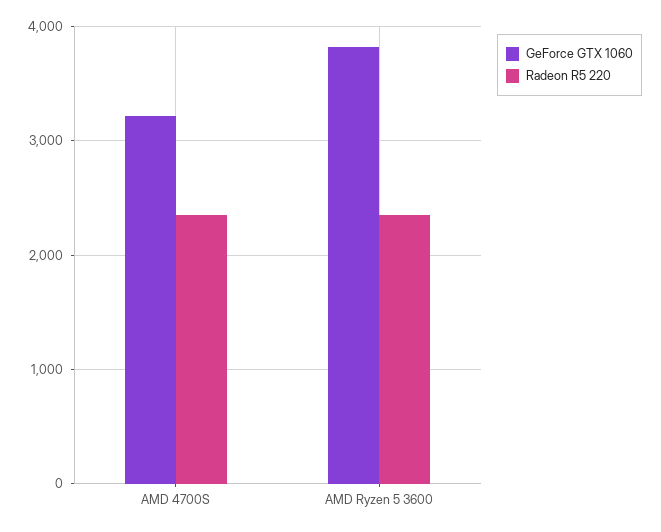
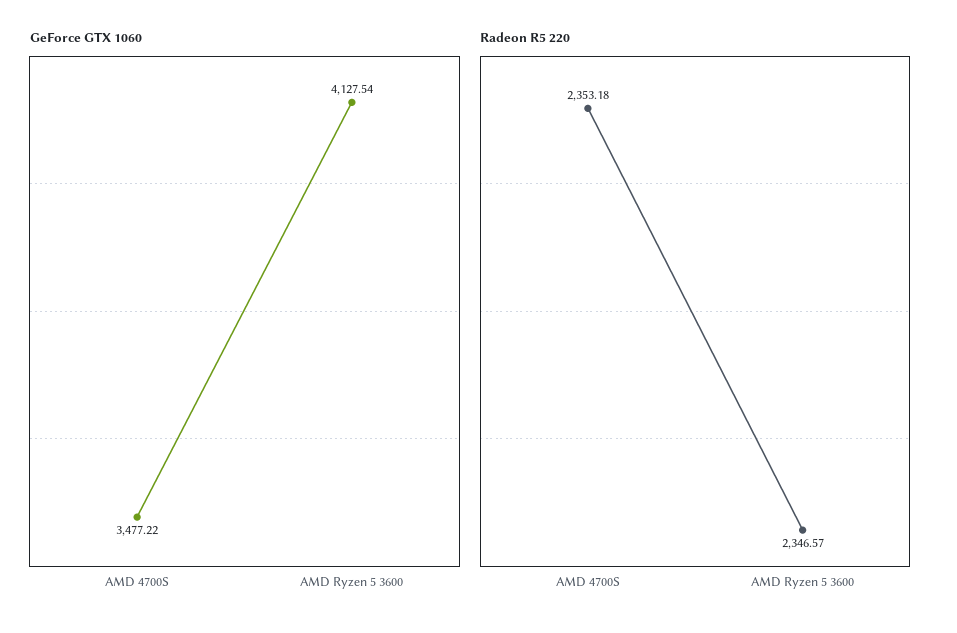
GeForce GTX 1060, AMD 4700S: 3200 -> 3477.22
GeForce GTX 1060, AMD Ryzen 5 3600: 3800 -> 4127.54

